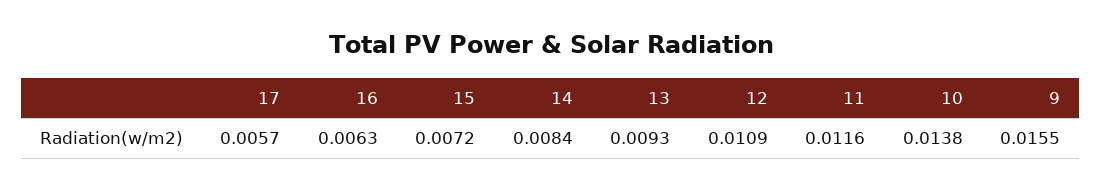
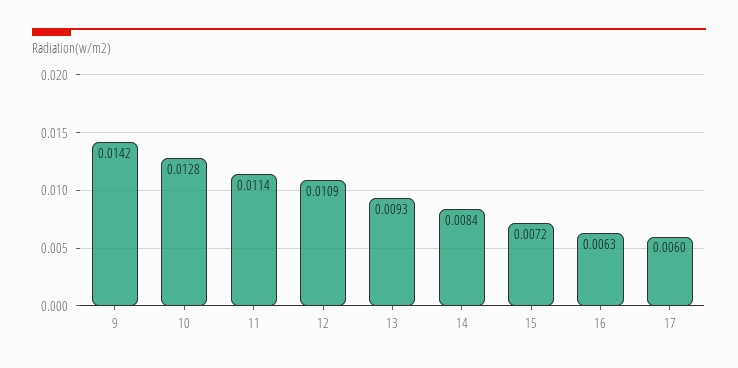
17: 0.0057 -> 0.006
11: 0.0116 -> 0.0114
10: 0.0138 -> 0.0128
9: 0.0155 -> 0.0142

